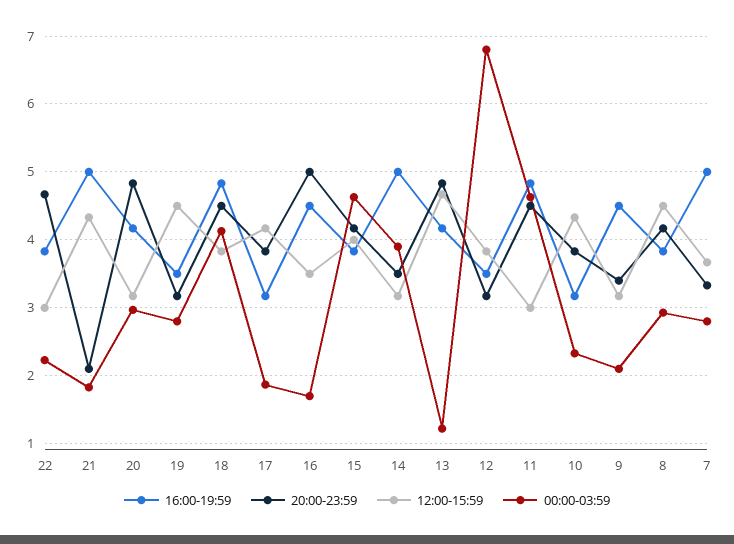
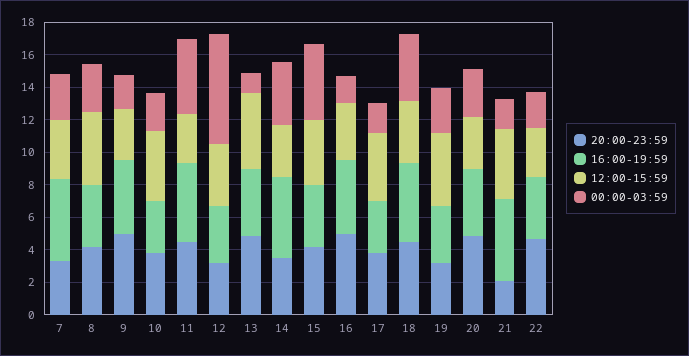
20:00-23:59, 9: 3.4 -> 5

